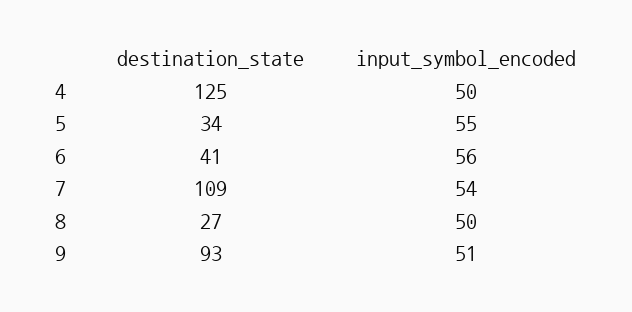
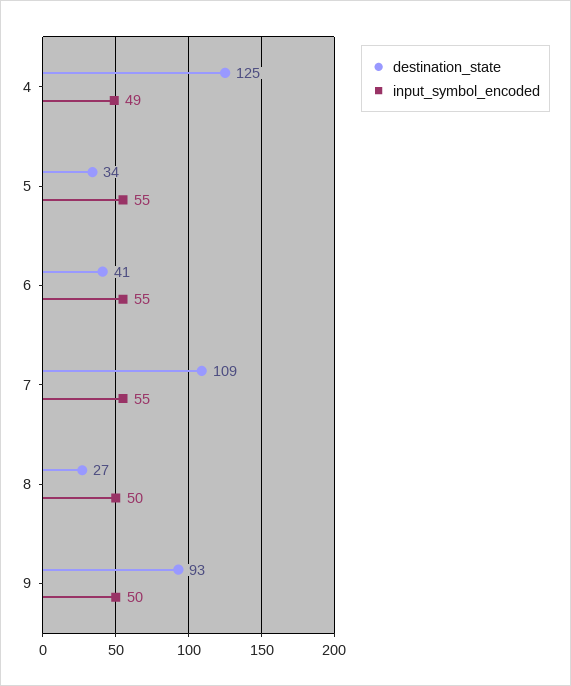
input_symbol_encoded, 4: 50 -> 49
input_symbol_encoded, 6: 56 -> 55
input_symbol_encoded, 7: 54 -> 55
input_symbol_encoded, 9: 51 -> 50

